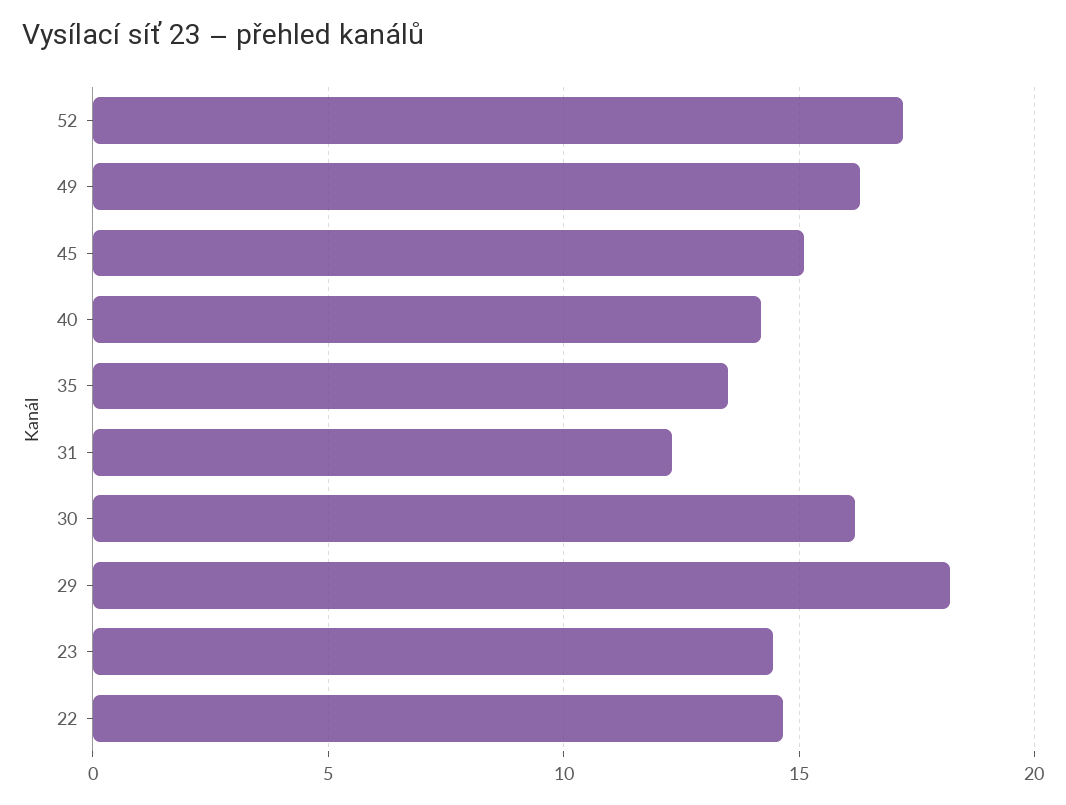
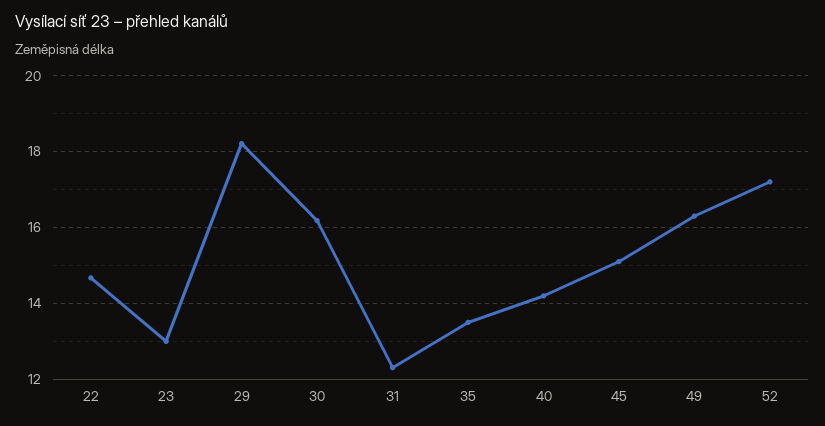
23: 14.5 -> 13

